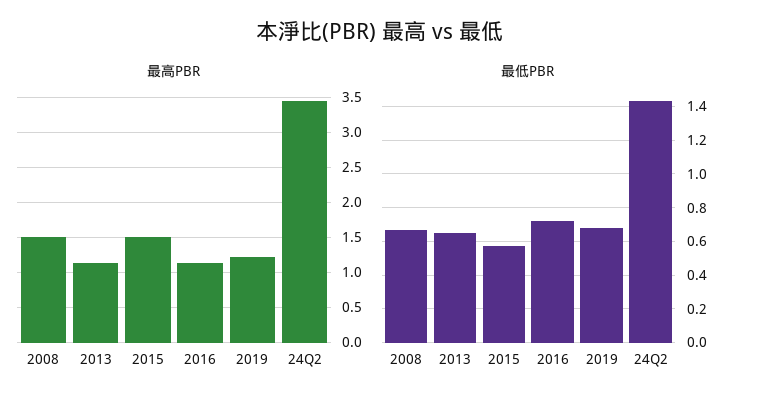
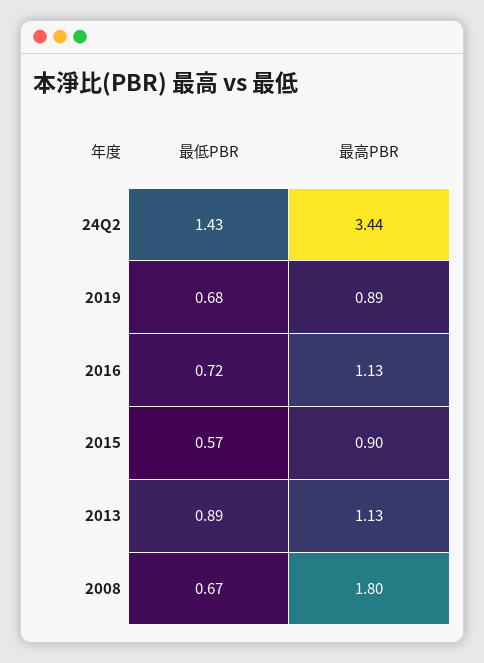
最高PBR, 2008: 1.5 -> 1.8
最高PBR, 2015: 1.5 -> 0.9
最高PBR, 2019: 1.2 -> 0.89
最低PBR, 2013: 0.65 -> 0.89

